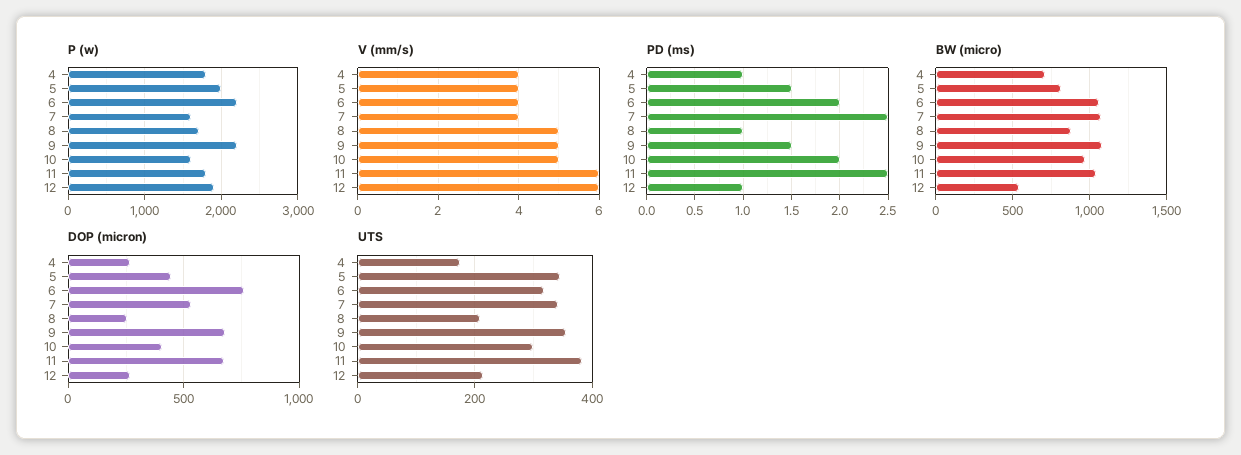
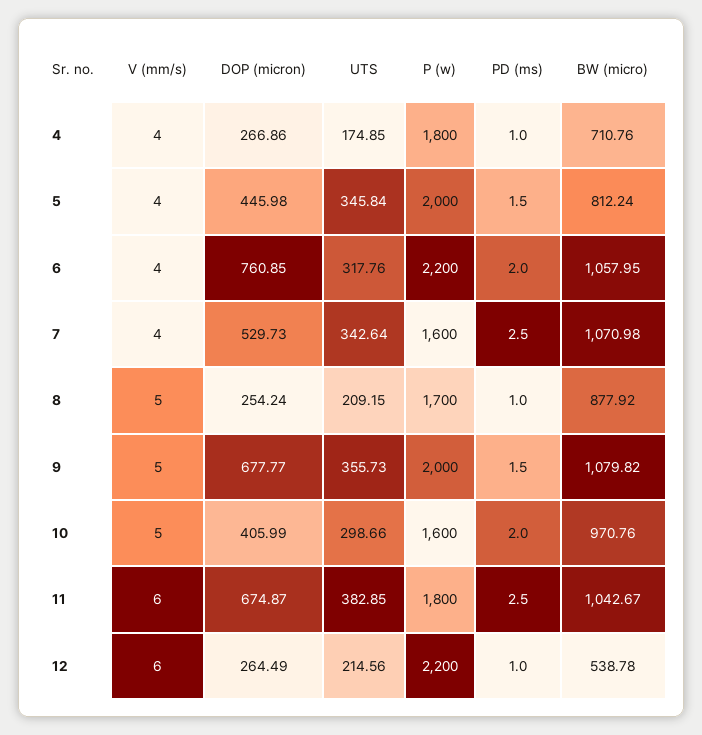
P (w), 9: 2200 -> 2000
P (w), 12: 1900 -> 2200

